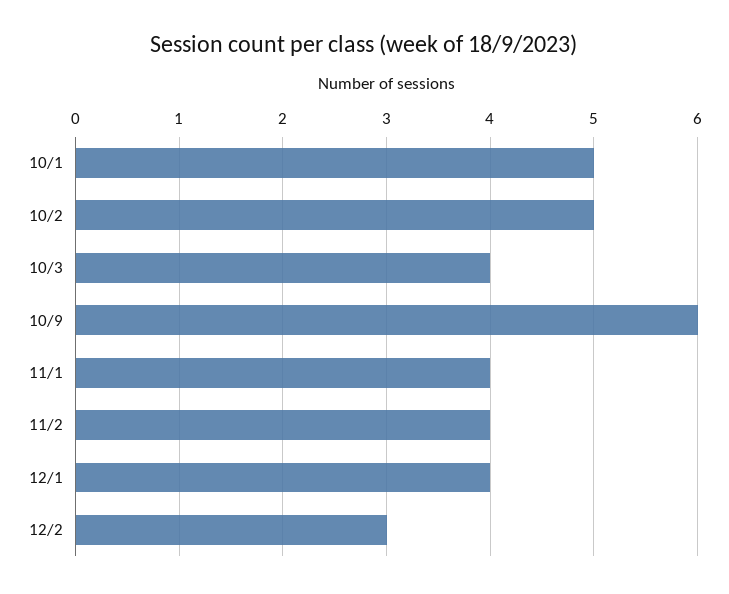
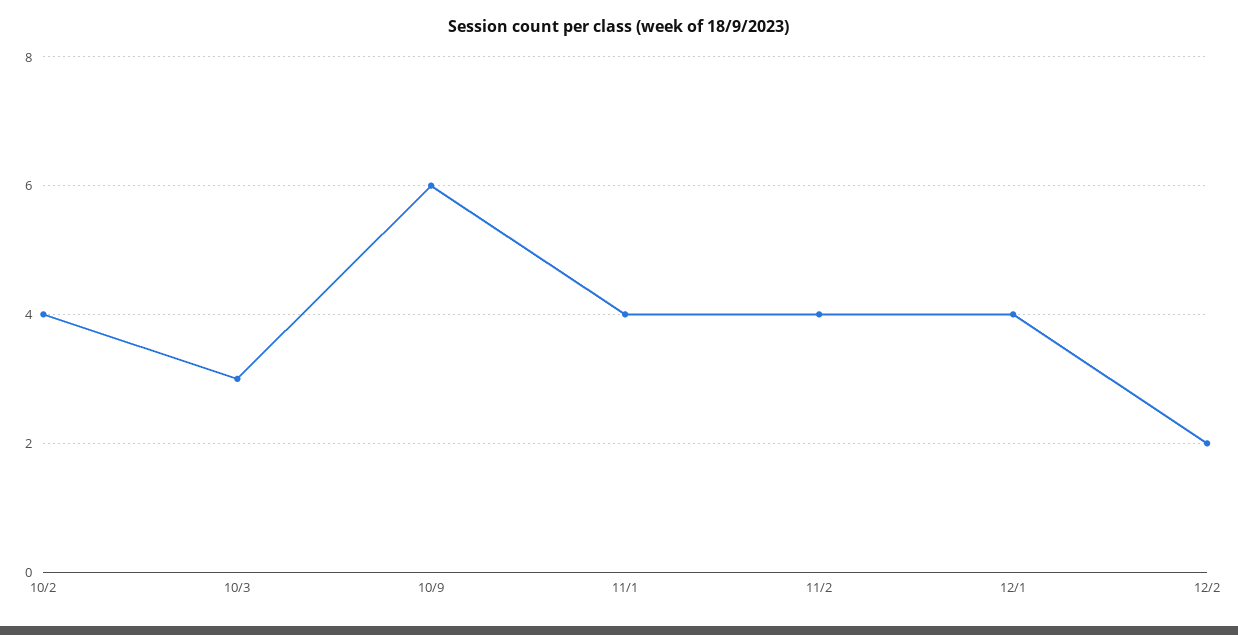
10/1: 5 -> none
10/2: 5 -> 4
10/3: 4 -> 3
12/2: 3 -> 2

